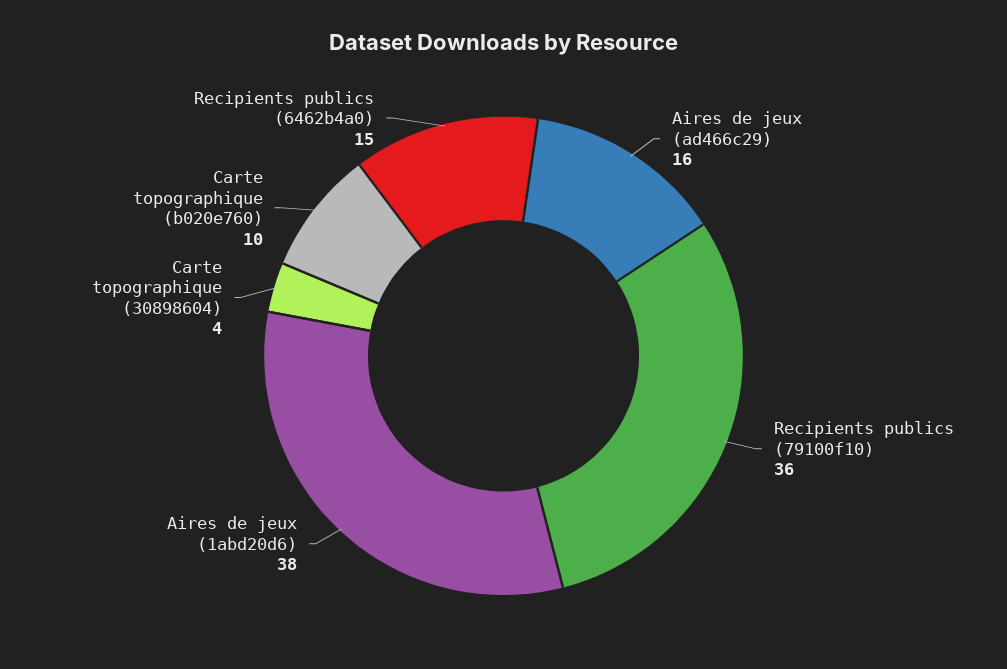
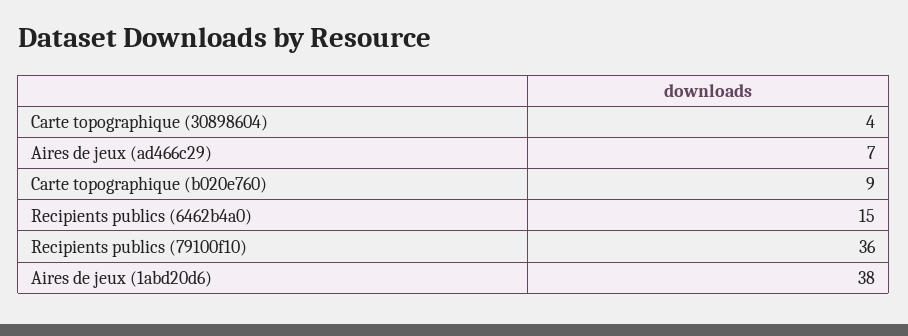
Aires de jeux (ad466c29): 16 -> 7
Carte topographique (b020e760): 10 -> 9

